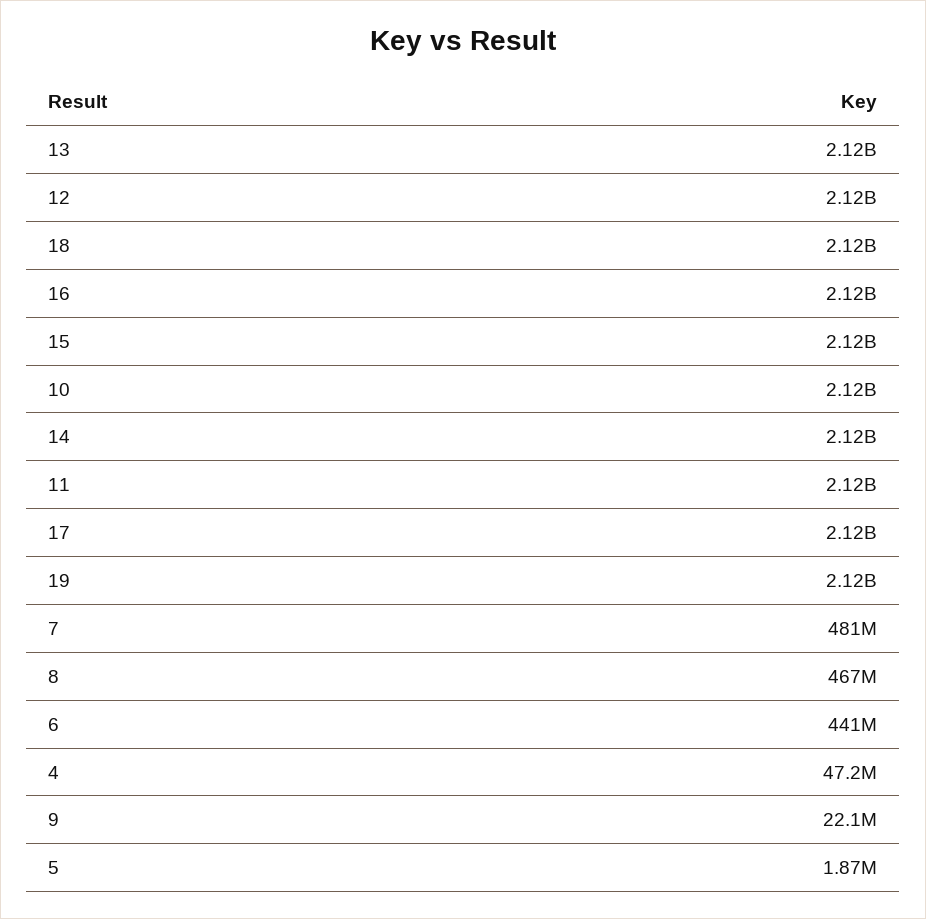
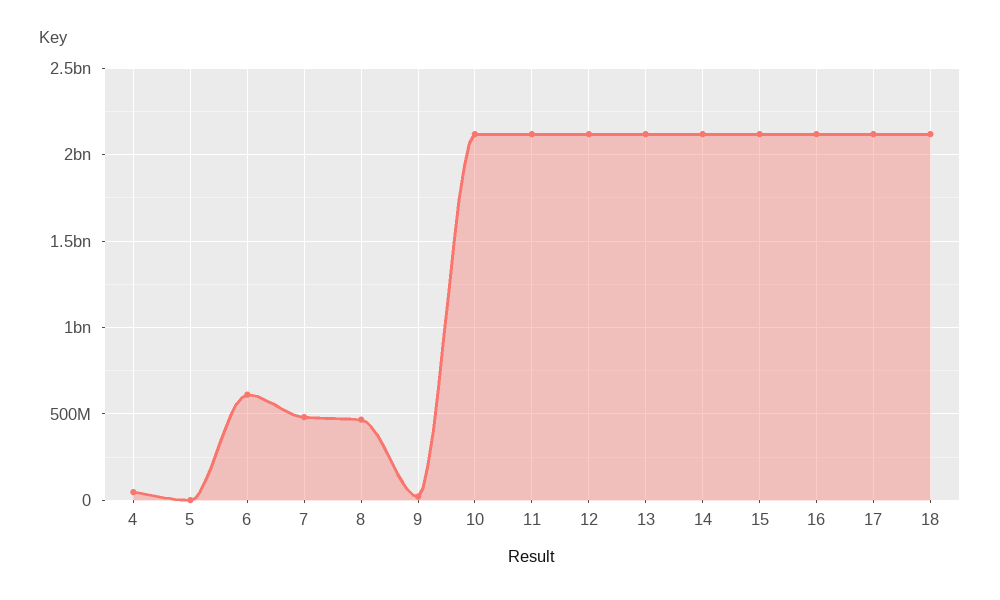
19: 2120000000 -> none
6: 441000000 -> 600000000

